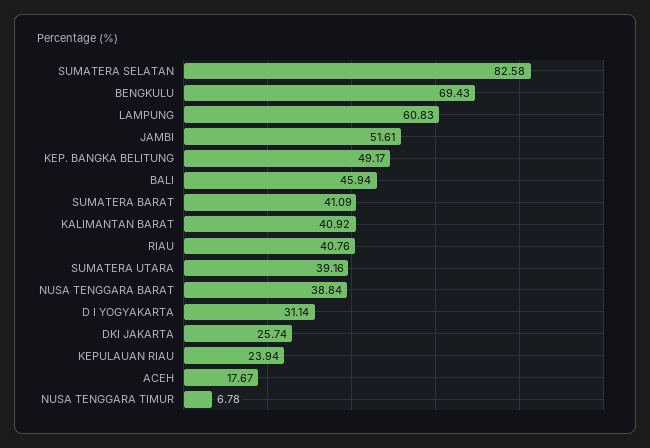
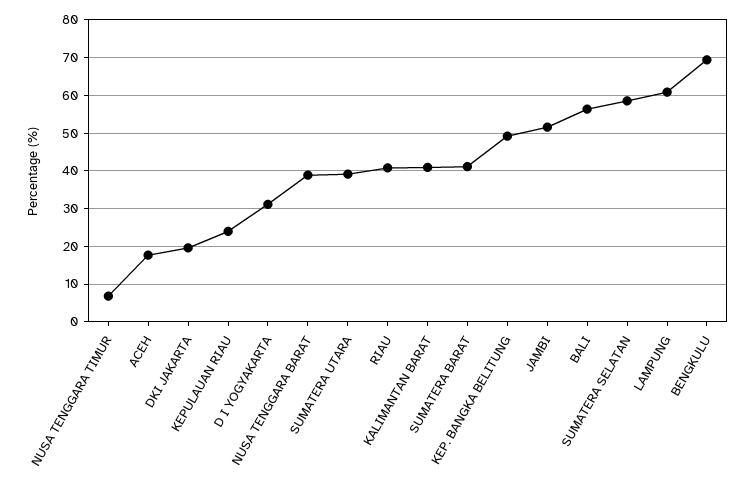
SUMATERA SELATAN: 82.58 -> 58
BALI: 45.94 -> 56
DKI JAKARTA: 25.74 -> 20

